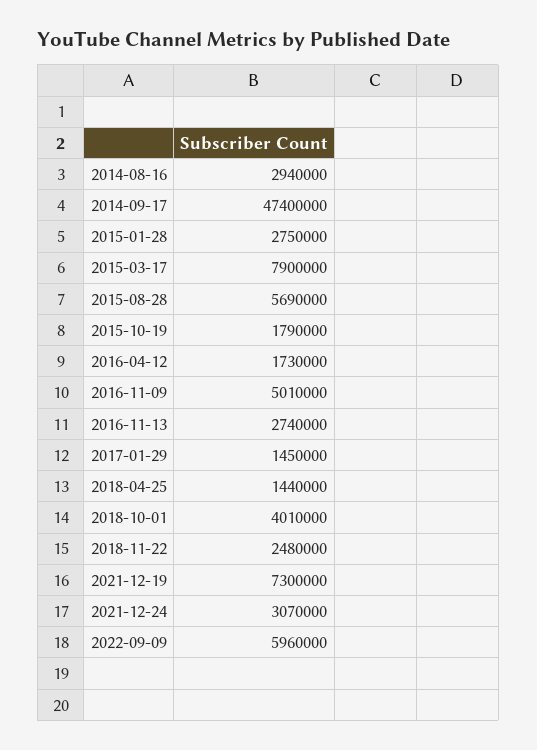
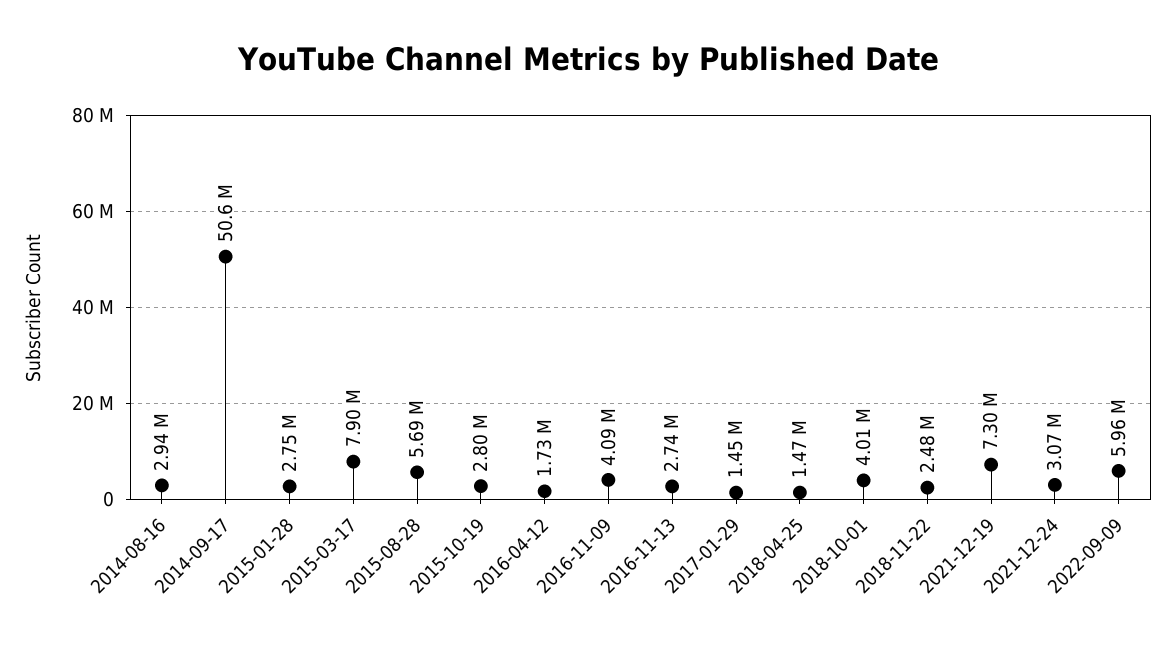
2014-09-17: 47400000 -> 50600000
2015-10-19: 1790000 -> 2800000
2016-11-09: 5010000 -> 4090000
2018-04-25: 1440000 -> 1470000

